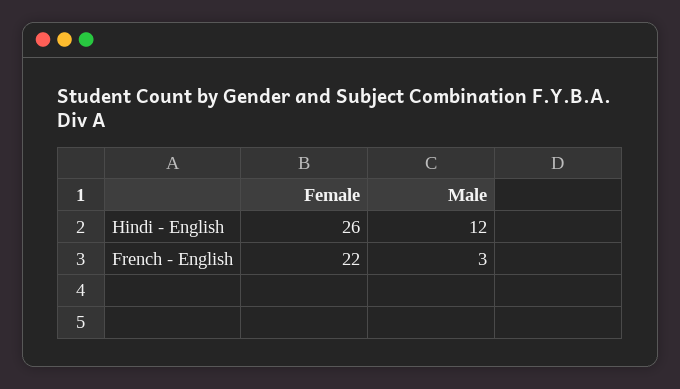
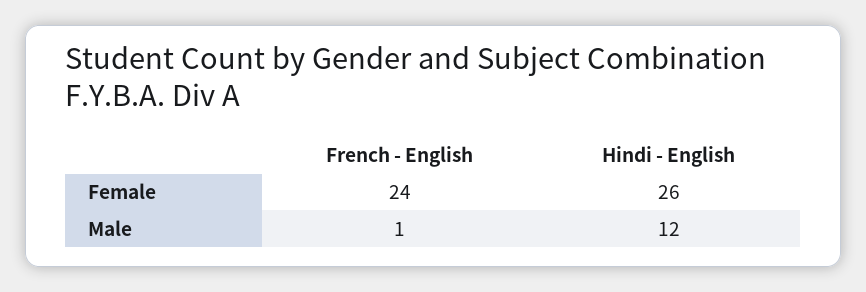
Female, French - English: 22 -> 24
Male, French - English: 3 -> 1

